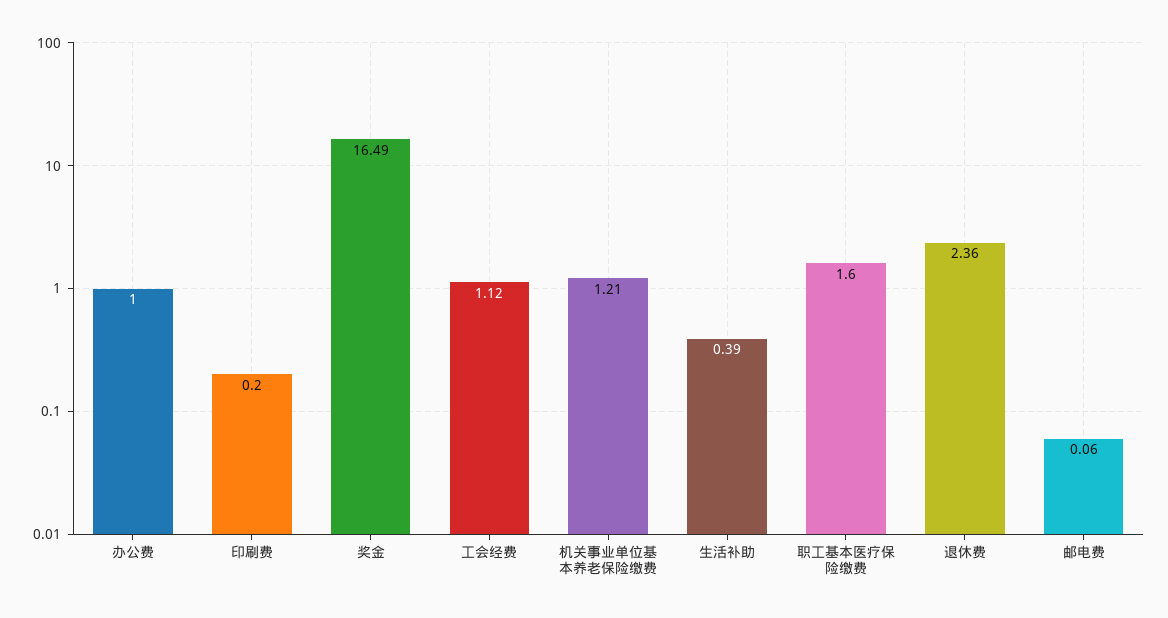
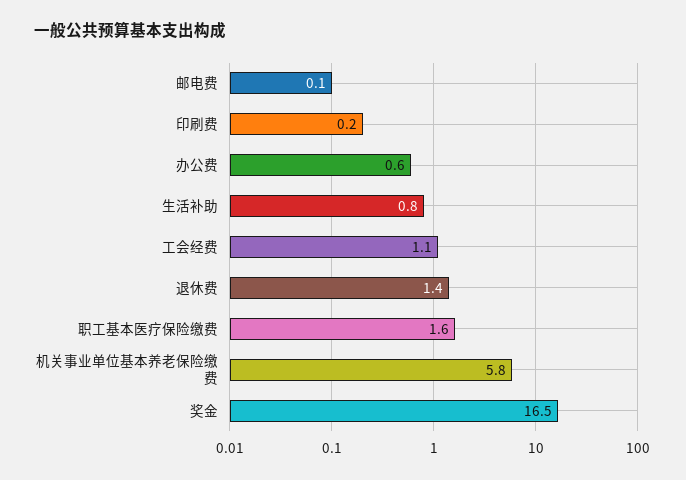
办公费: 1 -> 0.6
机关事业单位基本养老保险缴费: 1.21 -> 5.8
生活补助: 0.39 -> 0.8
退休费: 2.36 -> 1.4

